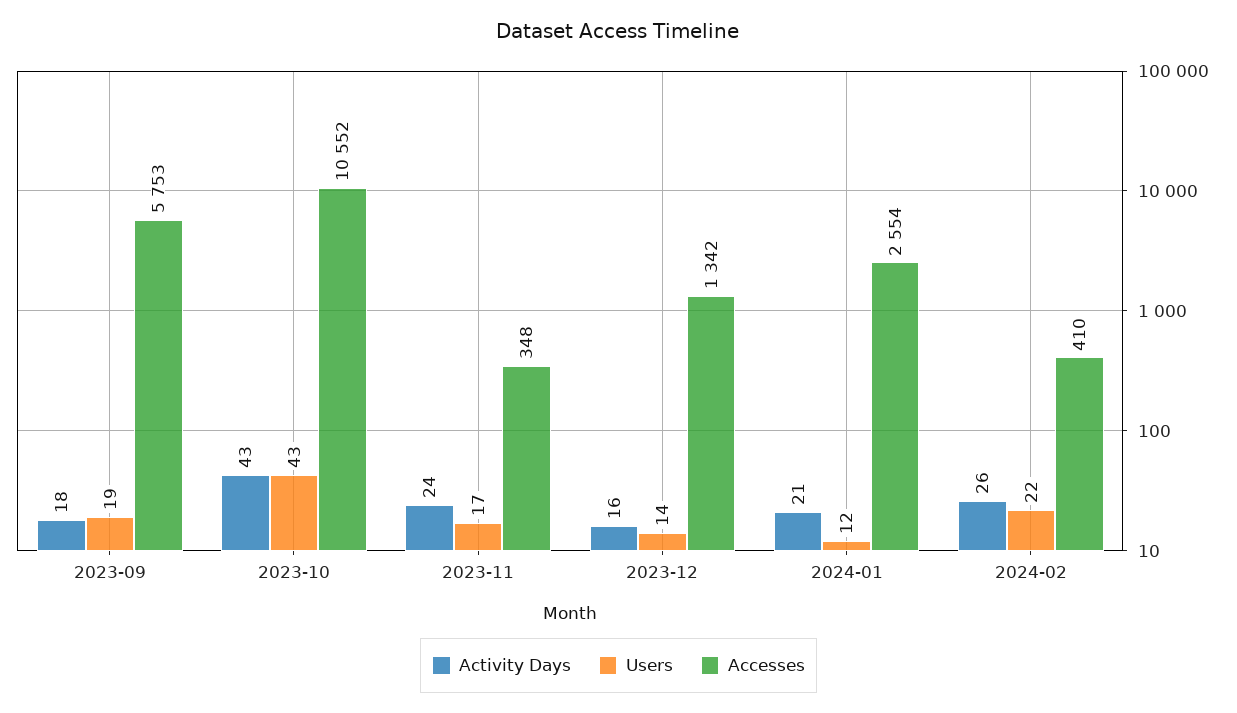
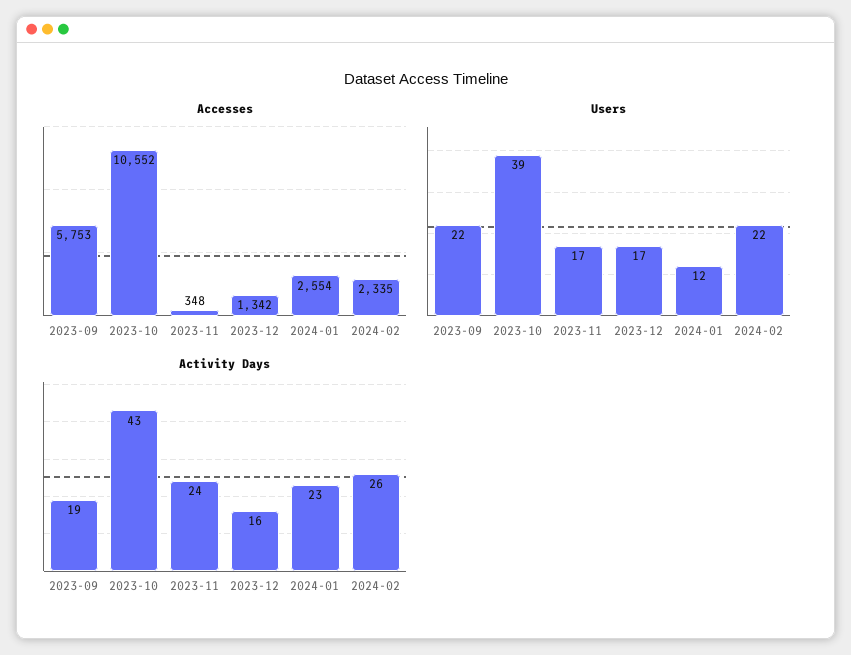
Activity Days, 2023-09: 18 -> 19
Users, 2023-09: 19 -> 22
Users, 2023-10: 43 -> 39
Users, 2023-12: 14 -> 17
Activity Days, 2024-01: 21 -> 23
Accesses, 2024-02: 410 -> 2335

